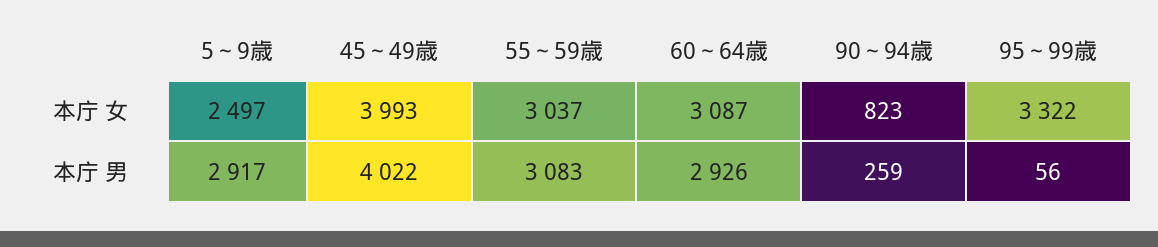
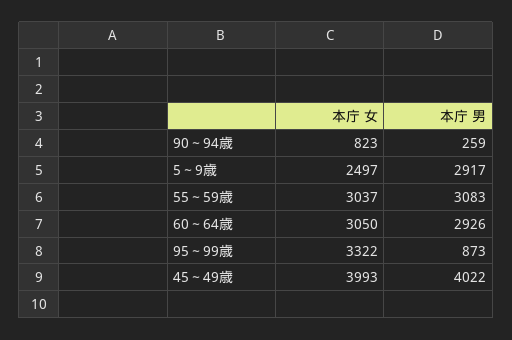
60～64歳, 本庁 女: 3087 -> 3050
95～99歳, 本庁 男: 56 -> 873

